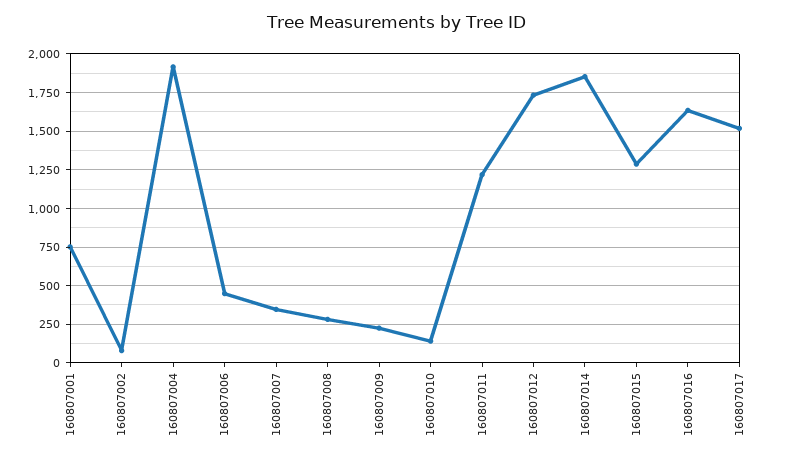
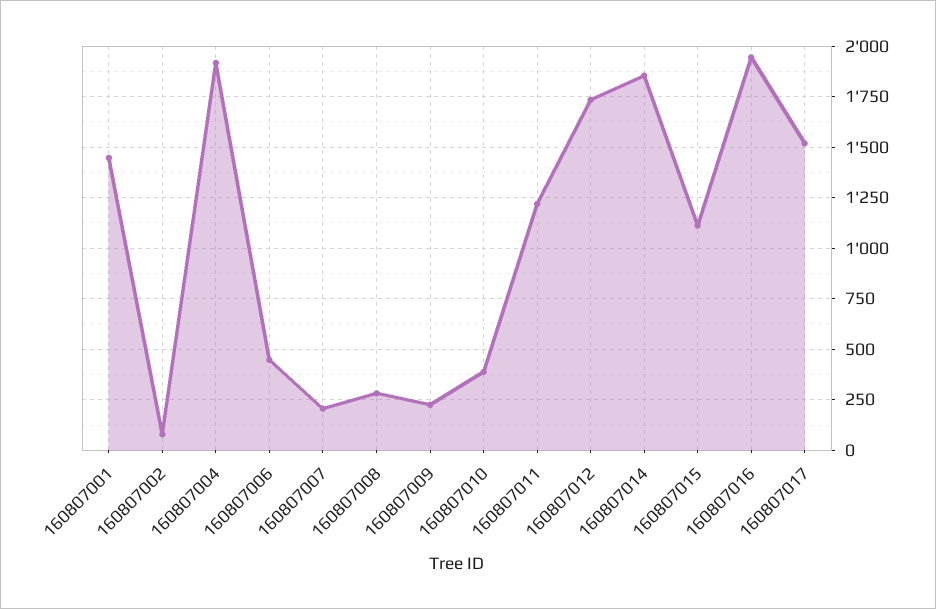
160807001: 750 -> 1450
160807007: 350 -> 200
160807010: 150 -> 400
160807015: 1300 -> 1100
160807016: 1650 -> 1950

